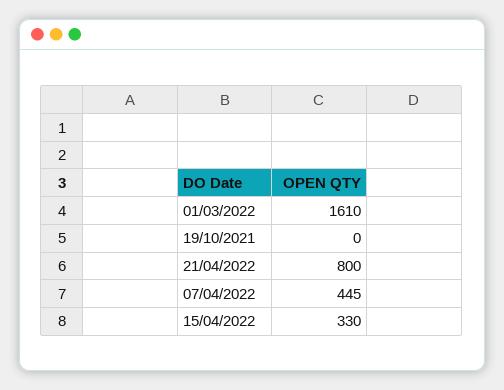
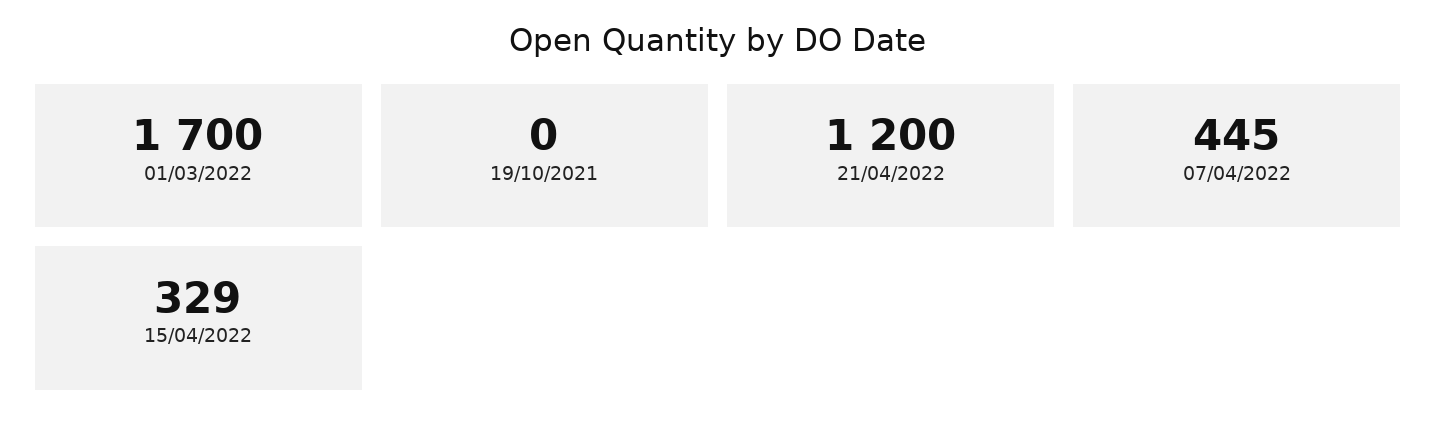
01/03/2022: 1610 -> 1700
21/04/2022: 800 -> 1200
15/04/2022: 330 -> 329

